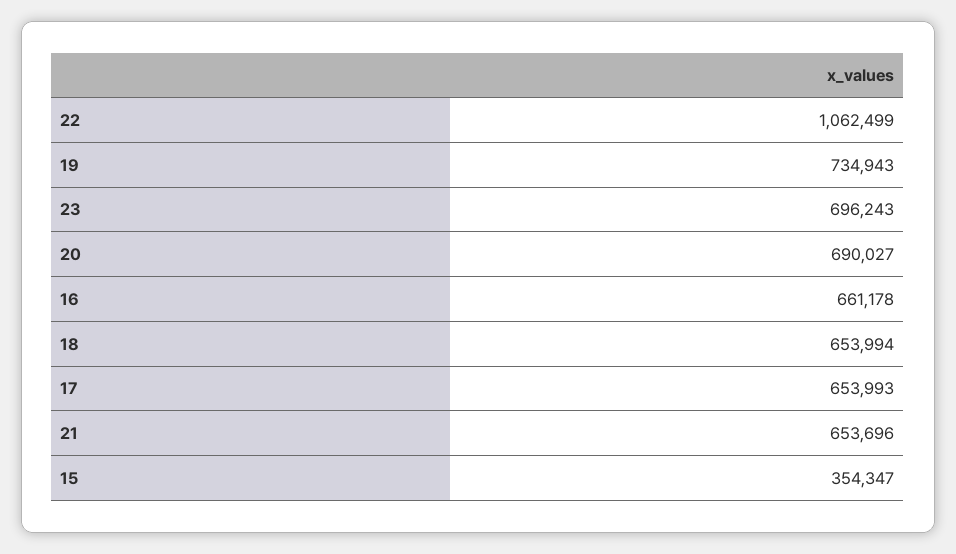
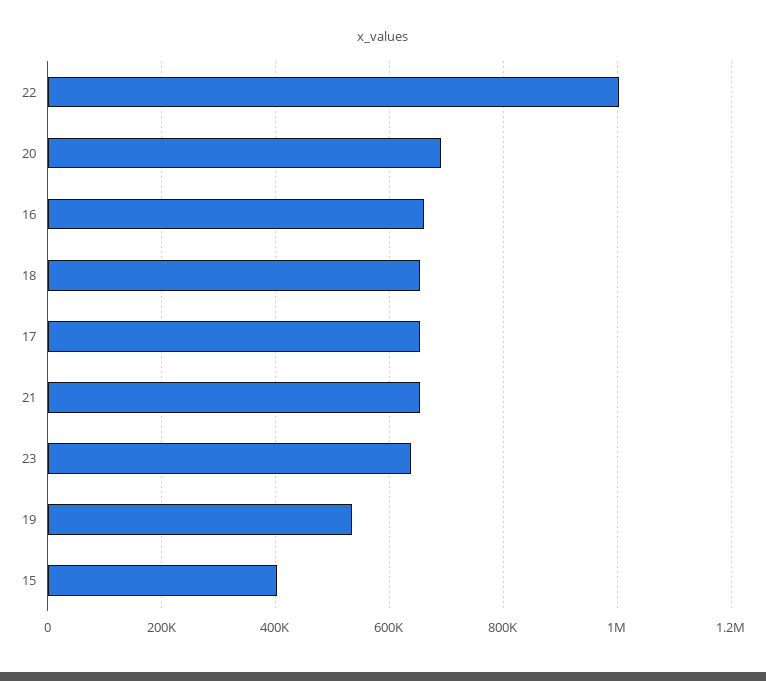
22: 1062499 -> 1000000
19: 734943 -> 540000
23: 696243 -> 640000
15: 354347 -> 400000

